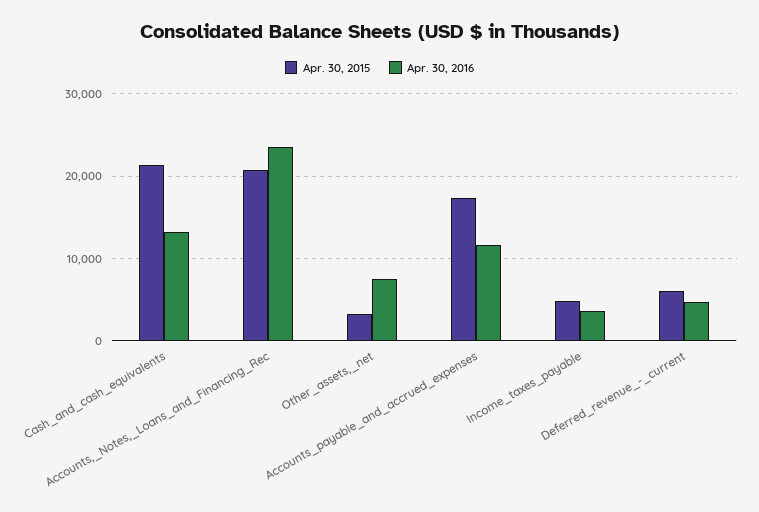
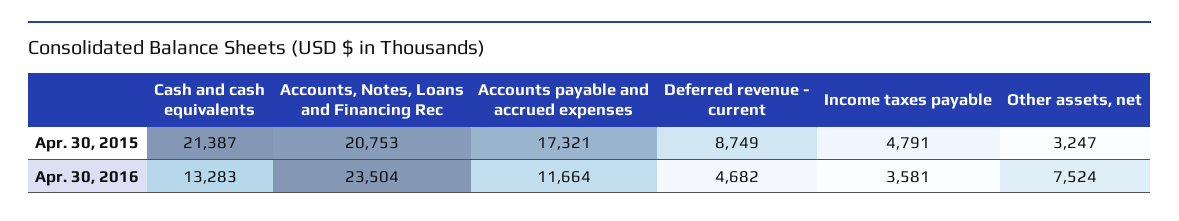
Apr. 30, 2015, Deferred_revenue_-_current: 6000 -> 8749

